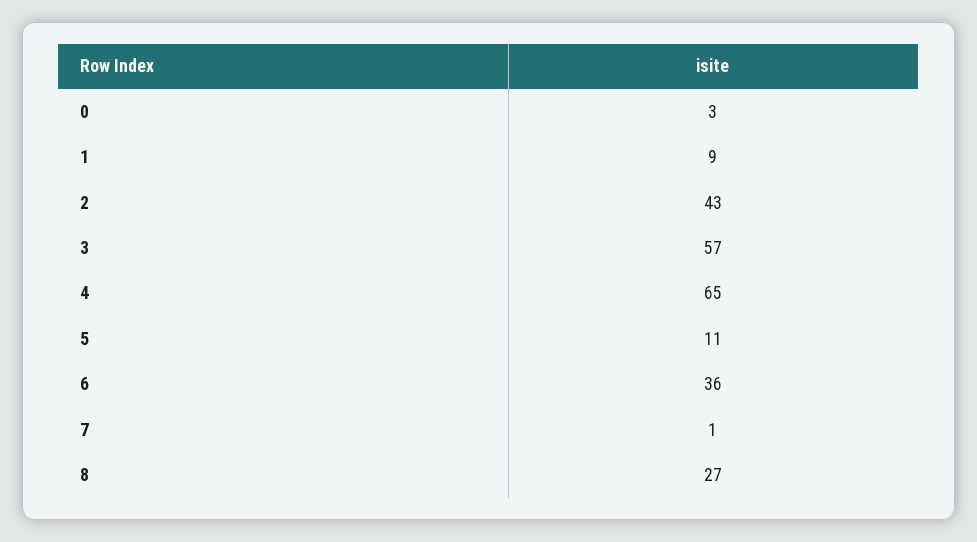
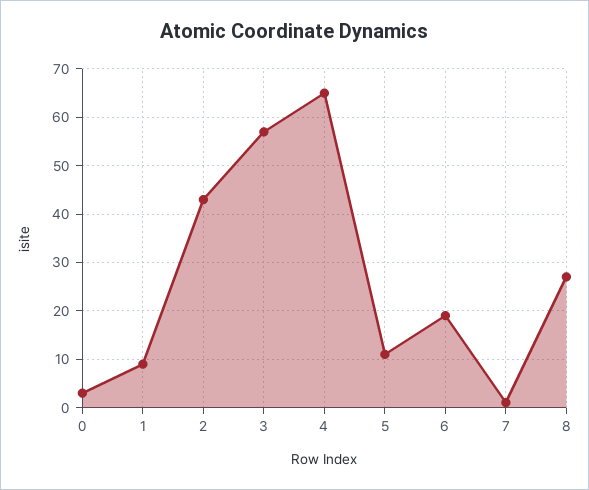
6: 36 -> 20

